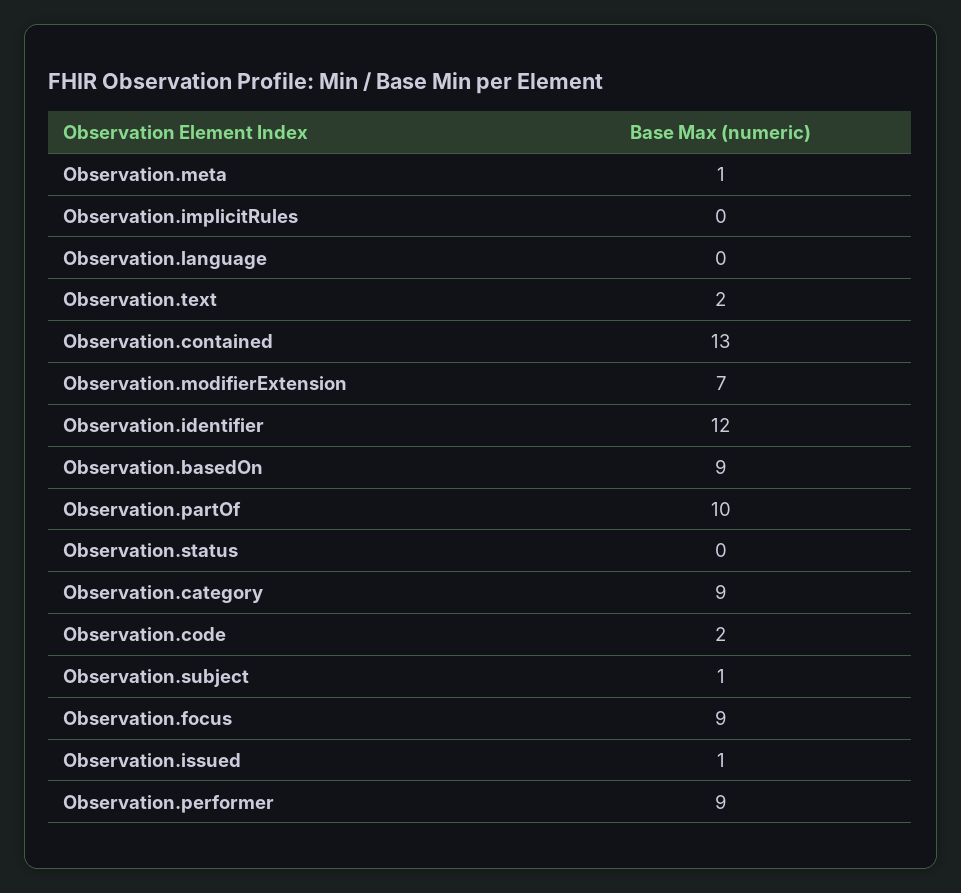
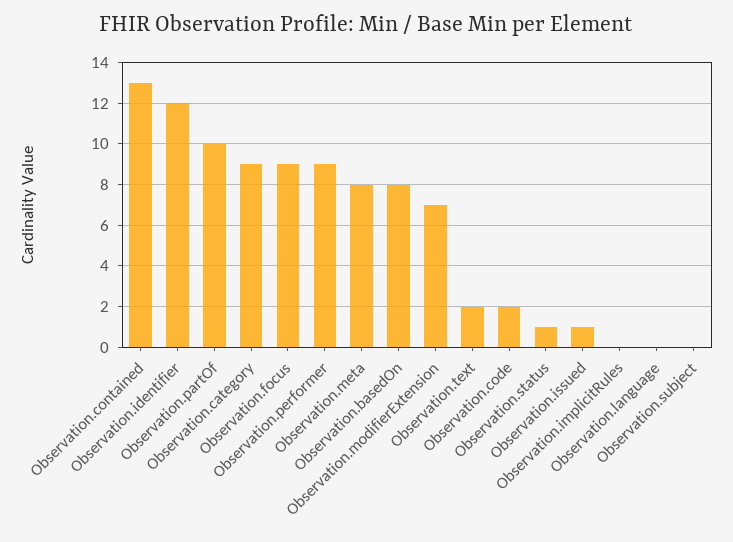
Observation.meta: 1 -> 8
Observation.basedOn: 9 -> 8
Observation.status: 0 -> 1
Observation.subject: 1 -> 0

